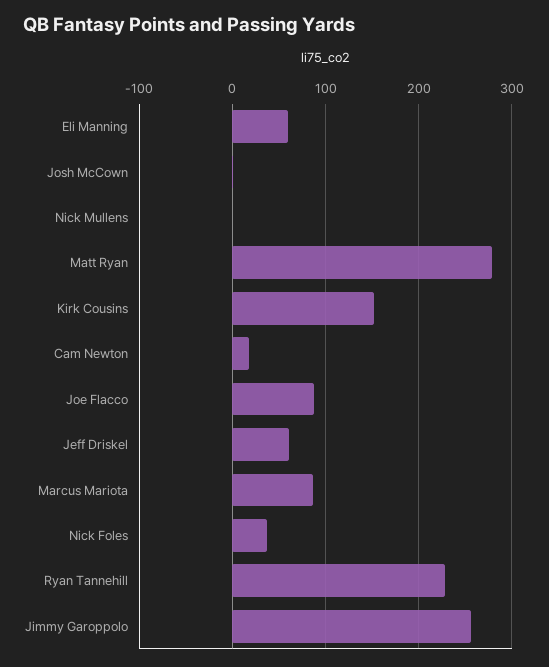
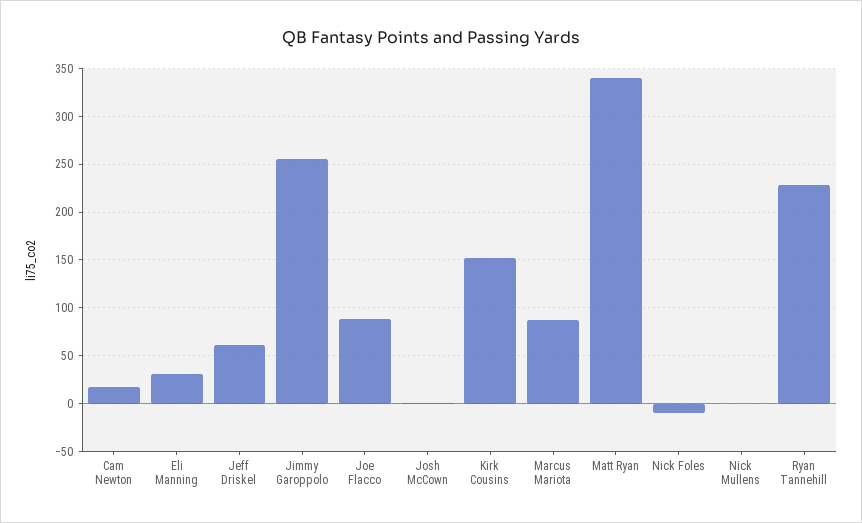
Eli Manning: 60 -> 30
Matt Ryan: 280 -> 340
Nick Foles: 40 -> -10

